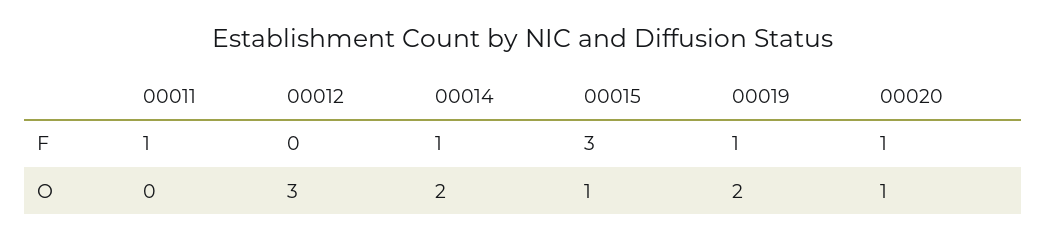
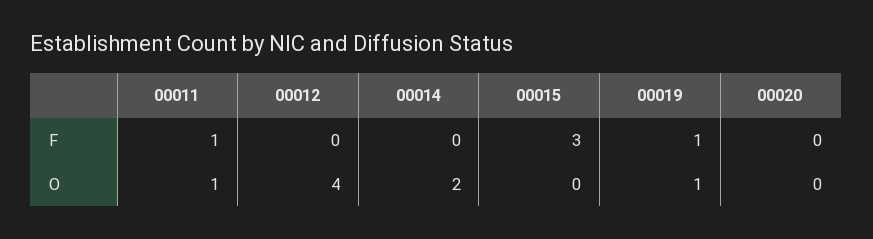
00014, F: 1 -> 0
00020, F: 1 -> 0
00011, O: 0 -> 1
00012, O: 3 -> 4
00015, O: 1 -> 0
00019, O: 2 -> 1
00020, O: 1 -> 0

